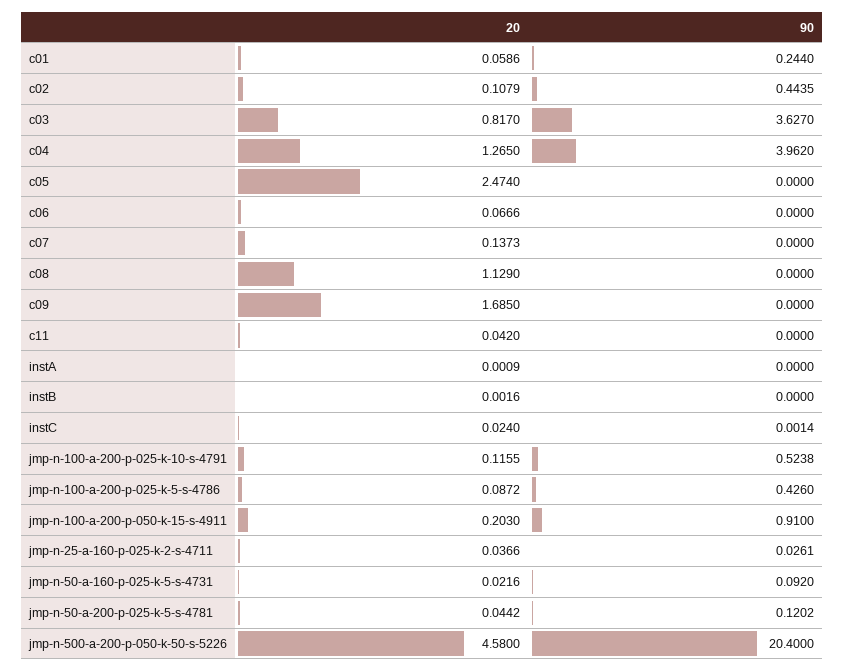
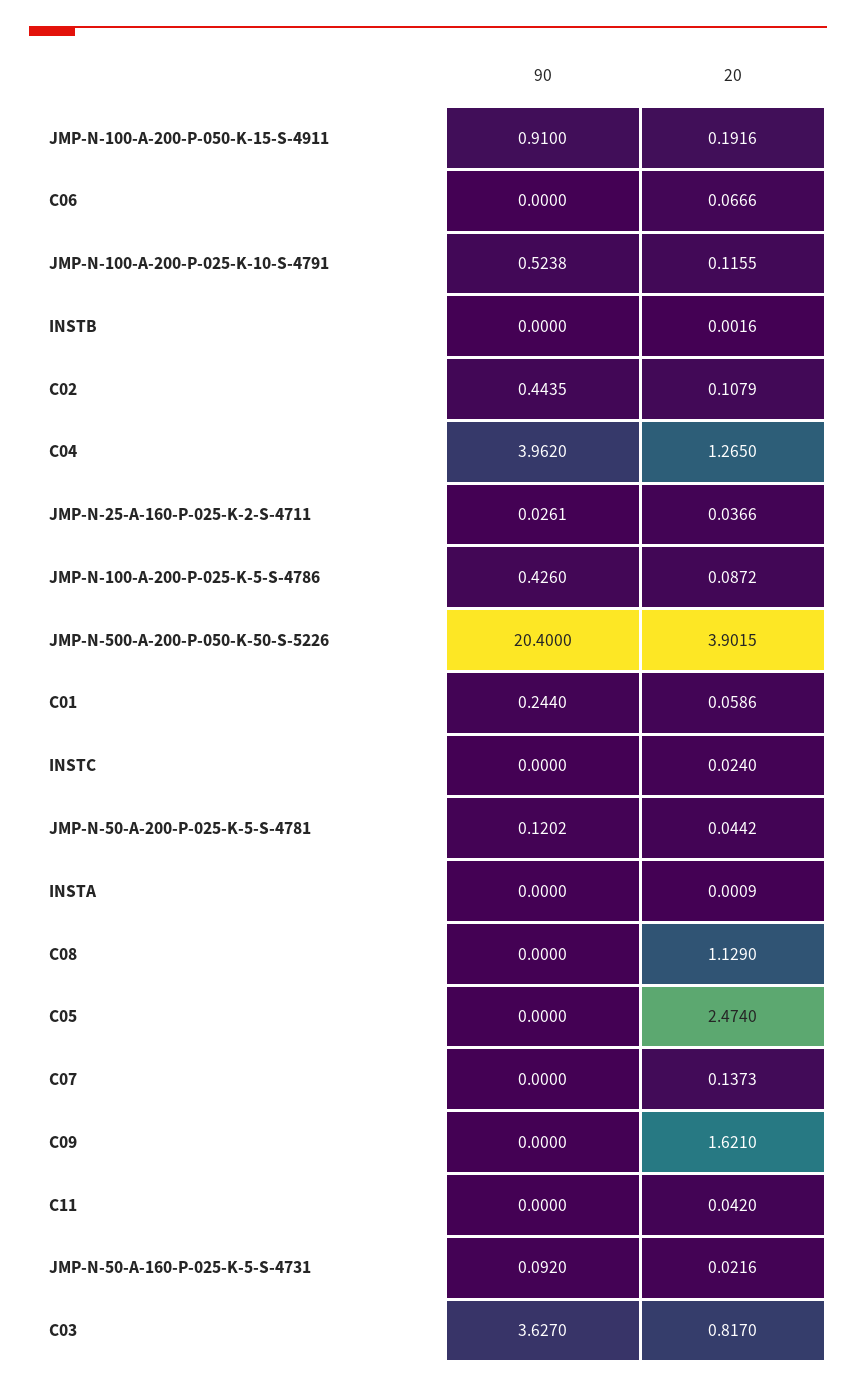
20, c09: 1.685 -> 1.621
90, instC: 0.0014 -> 0
20, jmp-n-100-a-200-p-050-k-15-s-4911: 0.203 -> 0.1916
20, jmp-n-500-a-200-p-050-k-50-s-5226: 4.58 -> 3.9015

